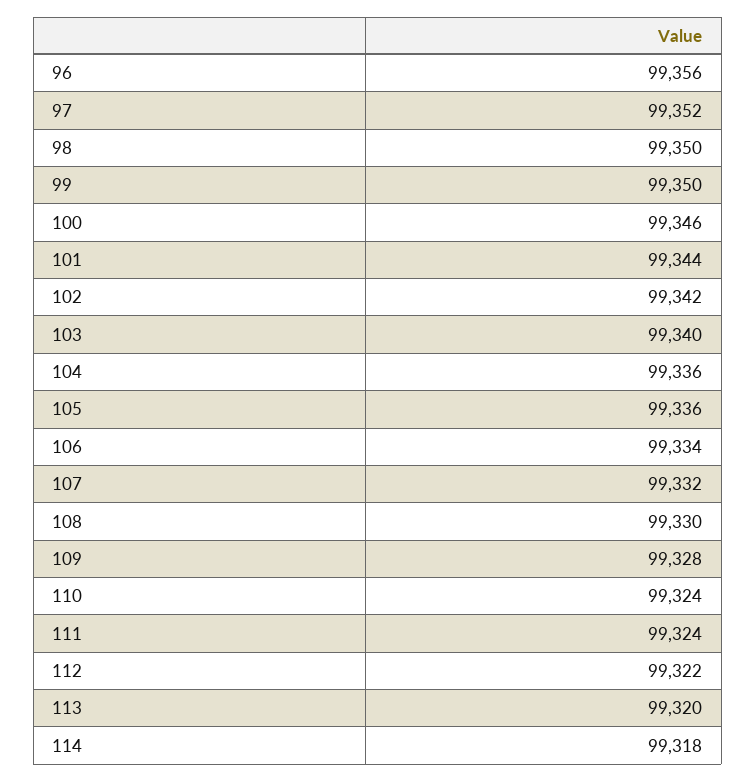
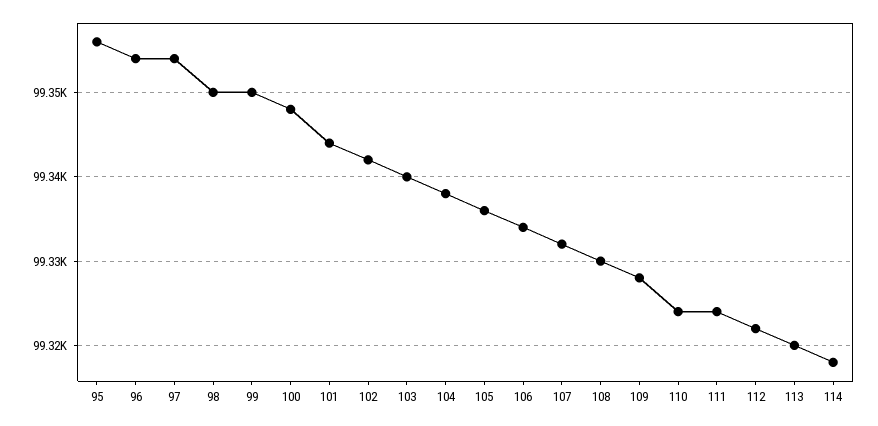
96: 99356 -> 99354
97: 99352 -> 99354
100: 99346 -> 99348
104: 99336 -> 99338
95: none -> 99356

